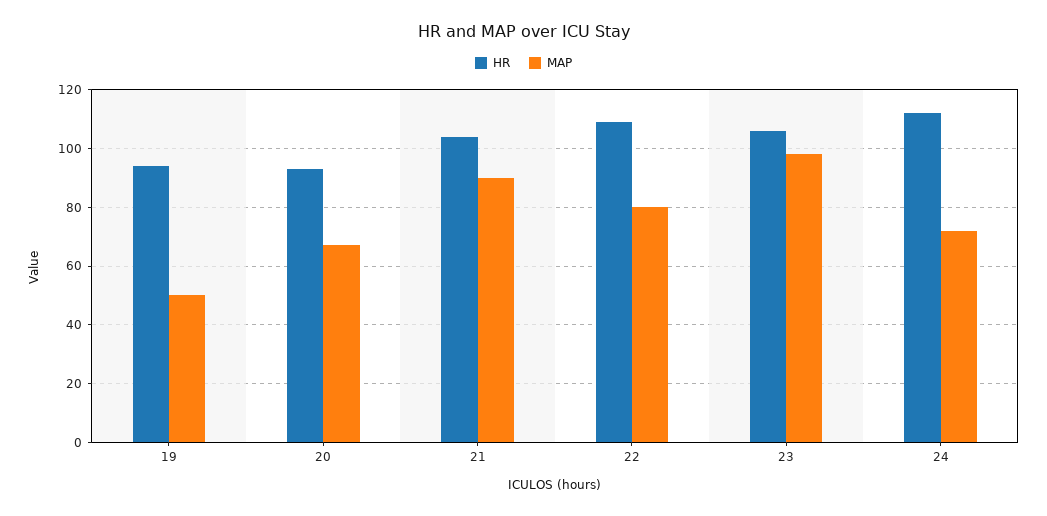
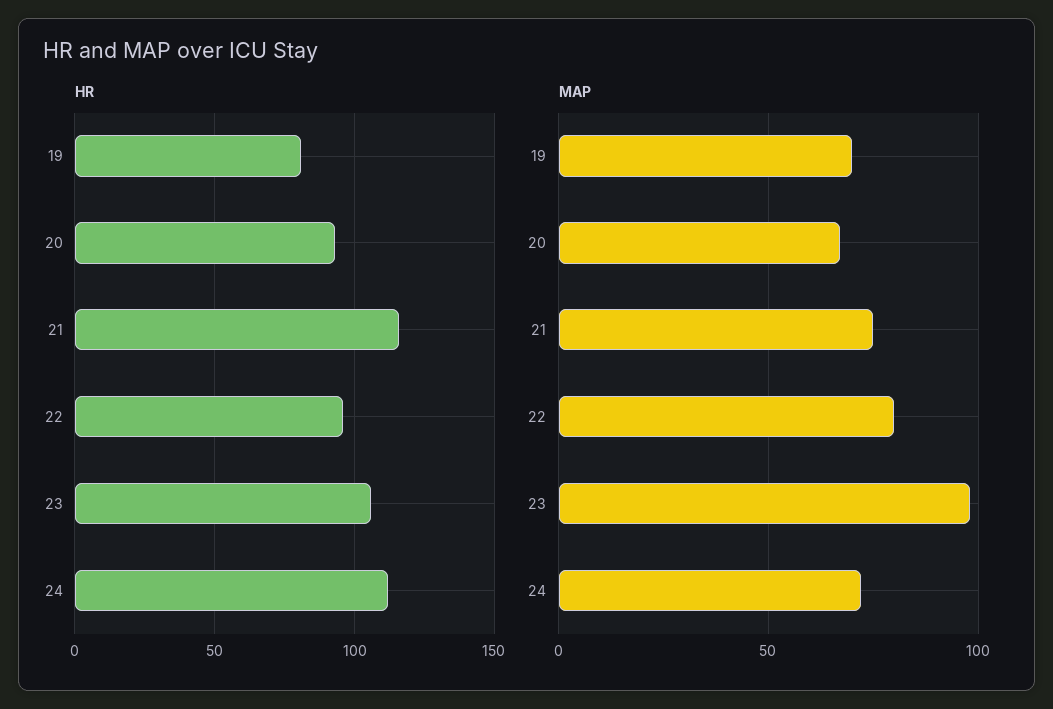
HR, 19: 95 -> 80
MAP, 19: 50 -> 70
HR, 21: 105 -> 115
MAP, 21: 90 -> 75
HR, 22: 110 -> 95

